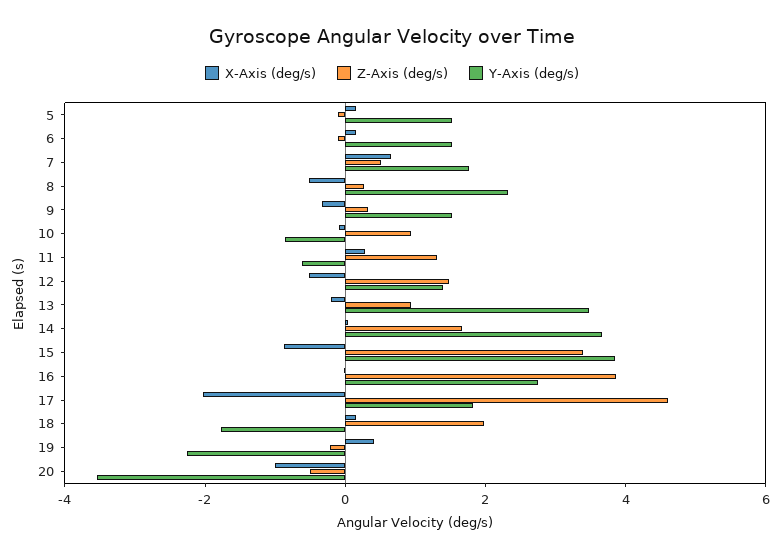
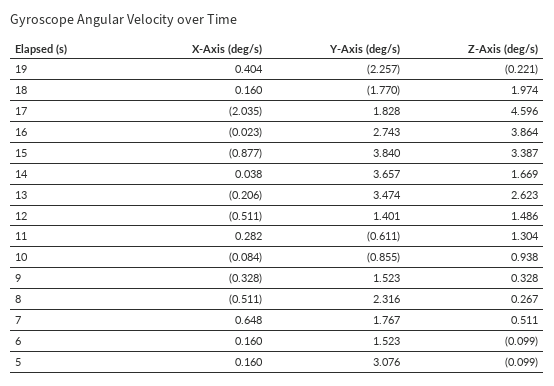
Y-Axis (deg/s), 5: 1.5 -> 3.076
Z-Axis (deg/s), 13: 1 -> 2.623
X-Axis (deg/s), 20: -1 -> none
Z-Axis (deg/s), 20: -0.5 -> none
Y-Axis (deg/s), 20: -3.5 -> none

